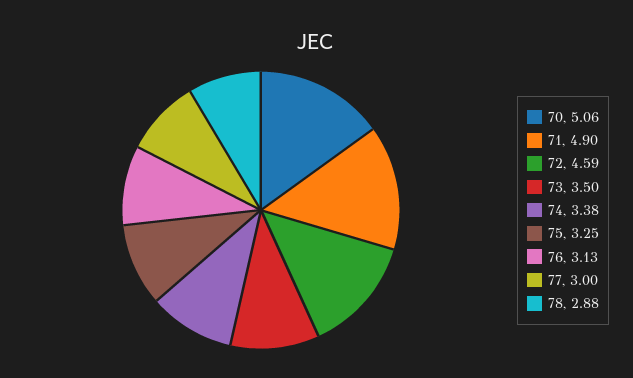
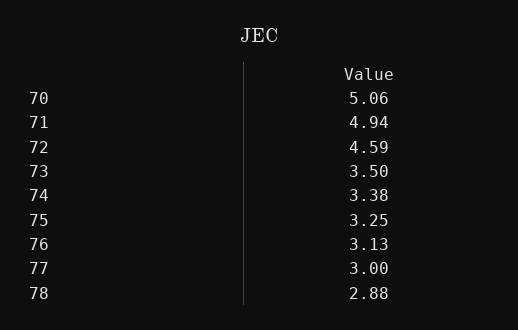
71: 4.9 -> 4.94

